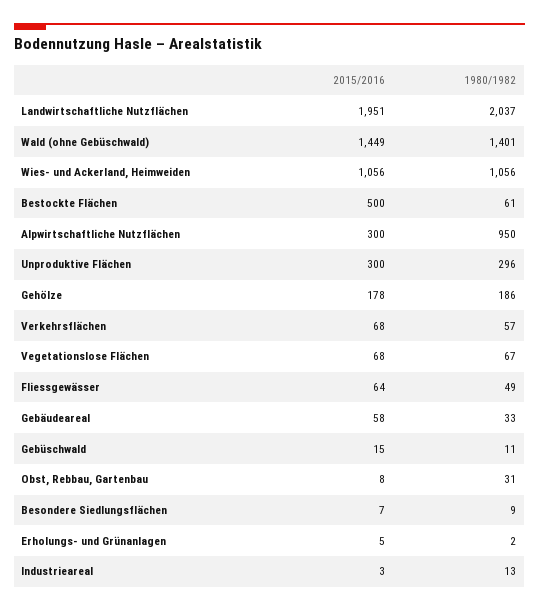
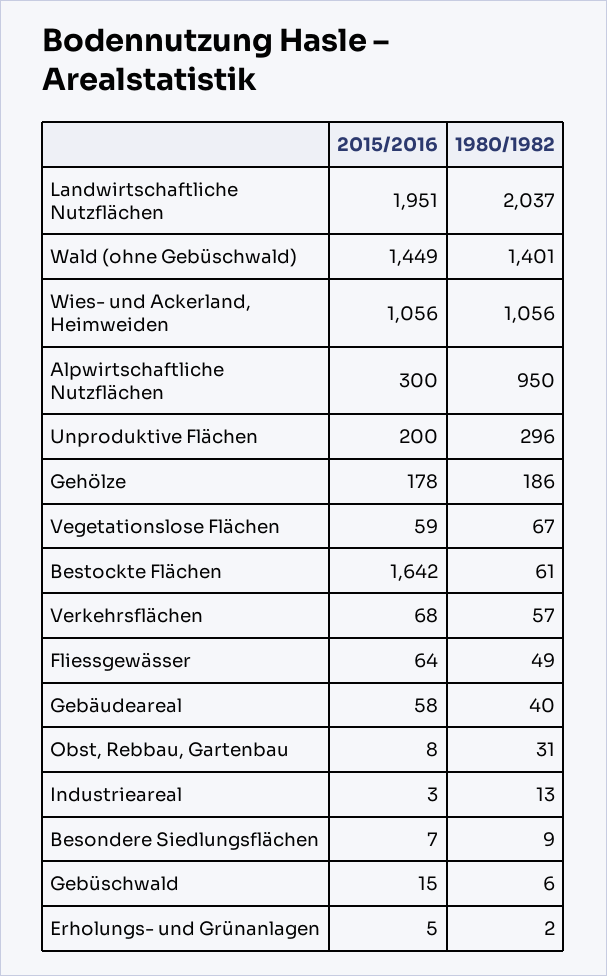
2015/2016, Bestockte Flächen: 500 -> 1642
2015/2016, Unproduktive Flächen: 300 -> 200
2015/2016, Vegetationslose Flächen: 68 -> 59
1980/1982, Gebäudeareal: 33 -> 40
1980/1982, Gebüschwald: 11 -> 6

